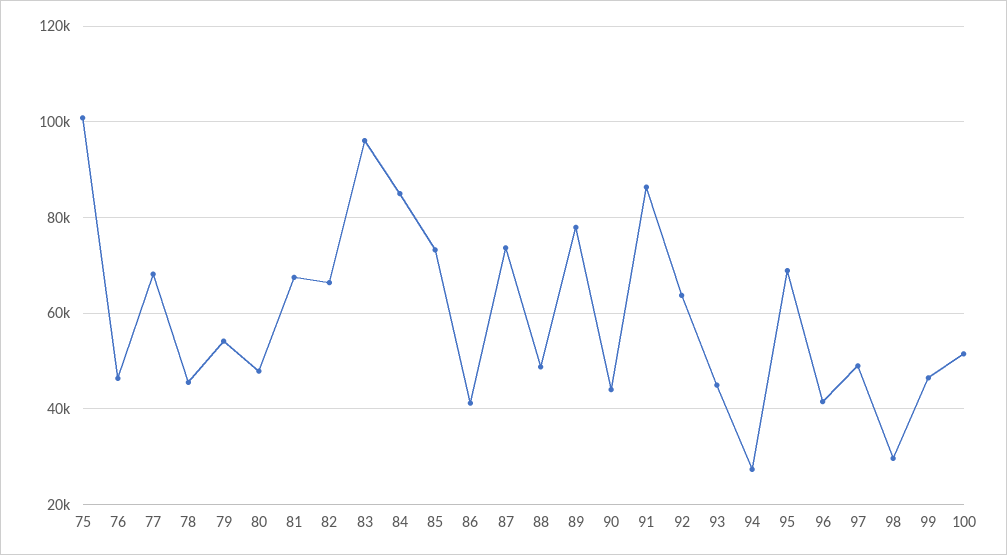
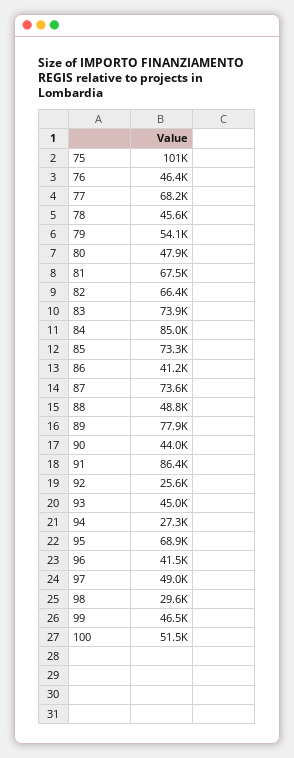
83: 96000 -> 73900
92: 64000 -> 25600

